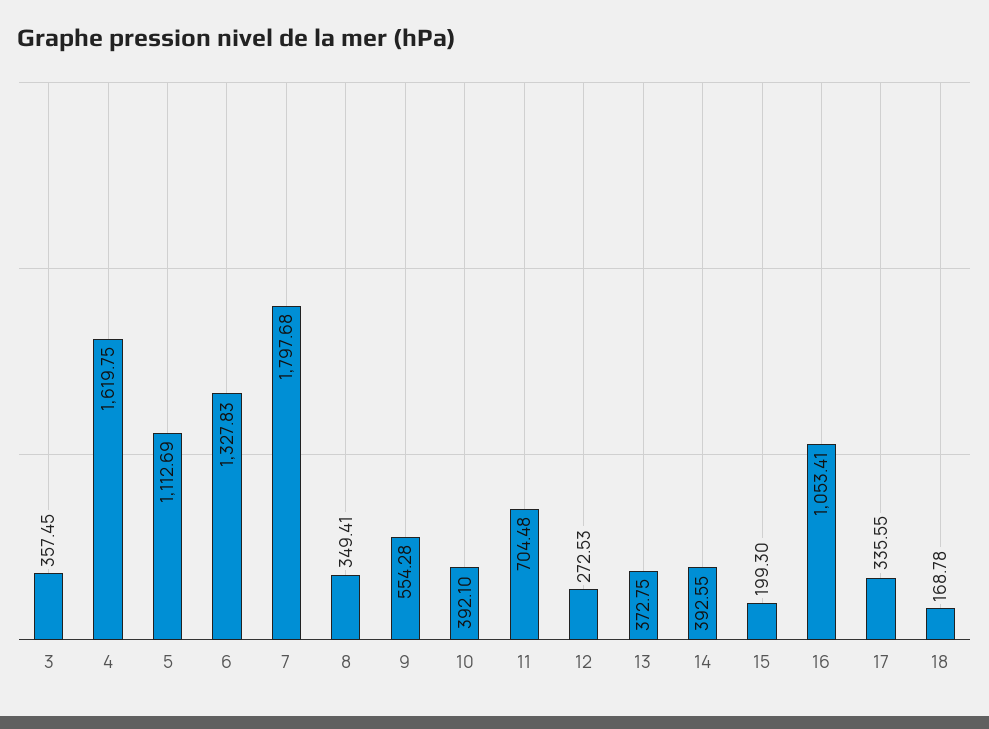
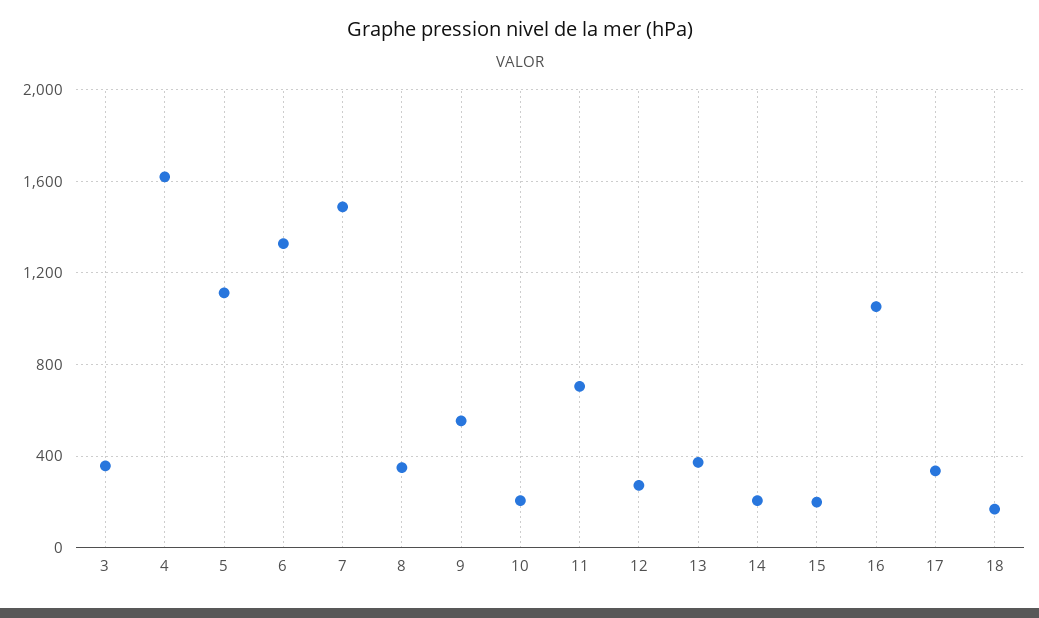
7: 1797.68 -> 1500
10: 392.1 -> 200
14: 392.55 -> 200

